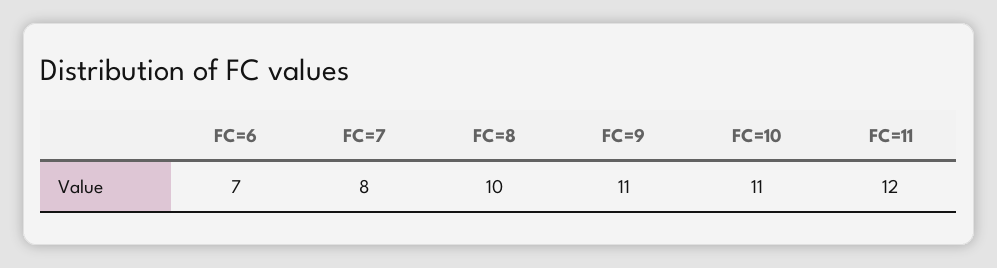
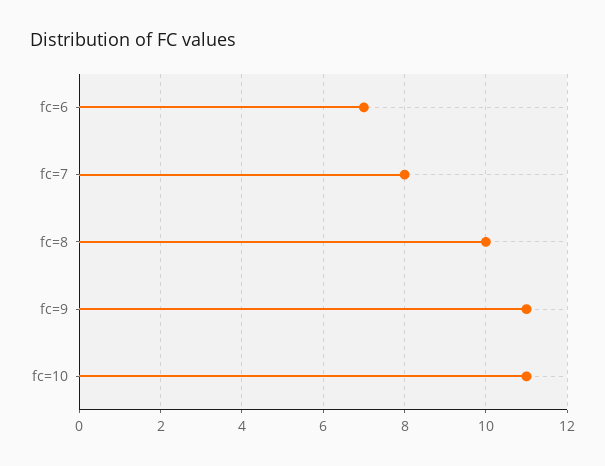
FC=11: 12 -> none

